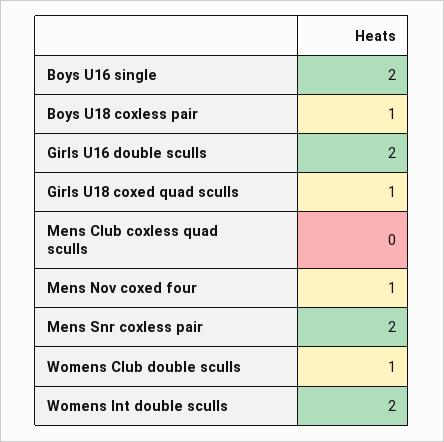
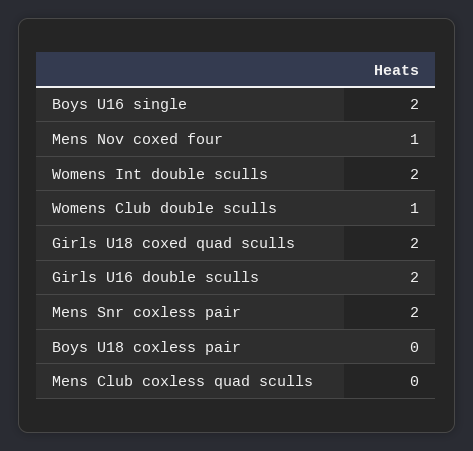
Boys U18 coxless pair: 1 -> 0
Girls U18 coxed quad sculls: 1 -> 2

